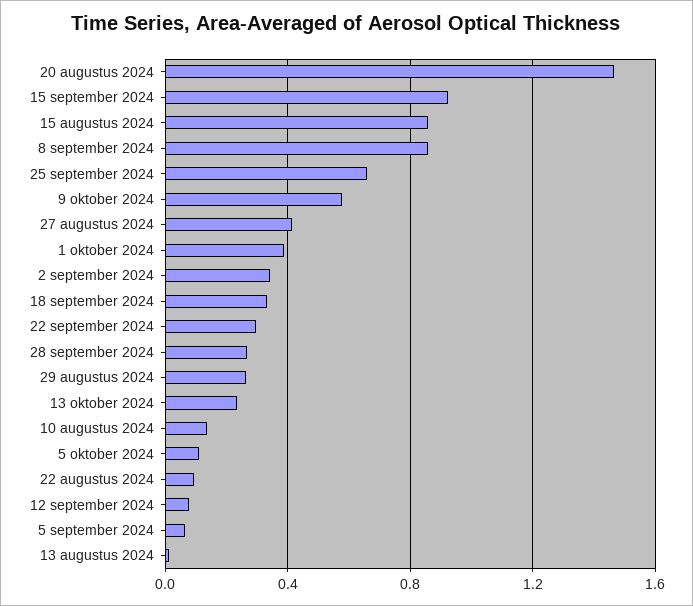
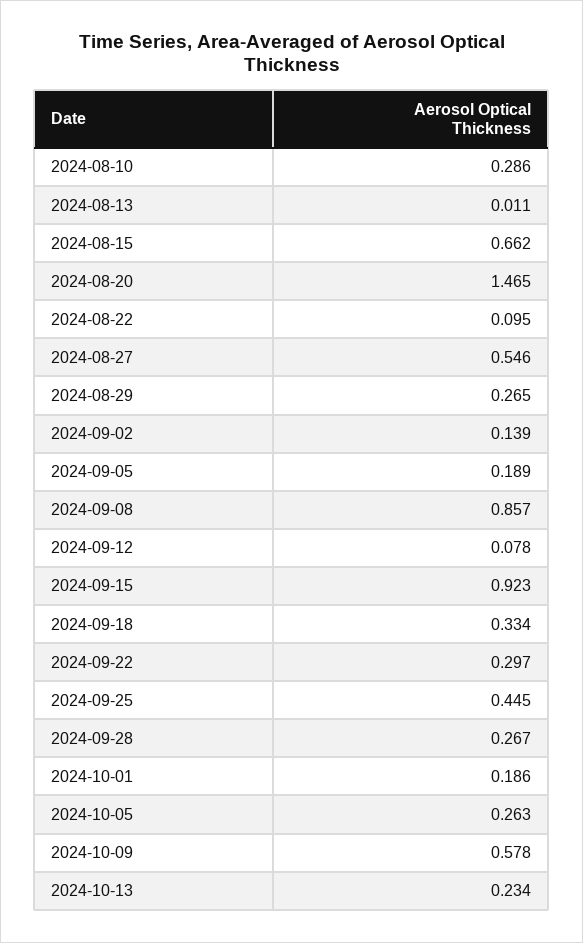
15 augustus 2024: 0.85 -> 0.662
25 september 2024: 0.65 -> 0.445
27 augustus 2024: 0.4 -> 0.546
1 oktober 2024: 0.4 -> 0.186
2 september 2024: 0.35 -> 0.139
10 augustus 2024: 0.15 -> 0.286
5 oktober 2024: 0.1 -> 0.263
5 september 2024: 0.05 -> 0.189

